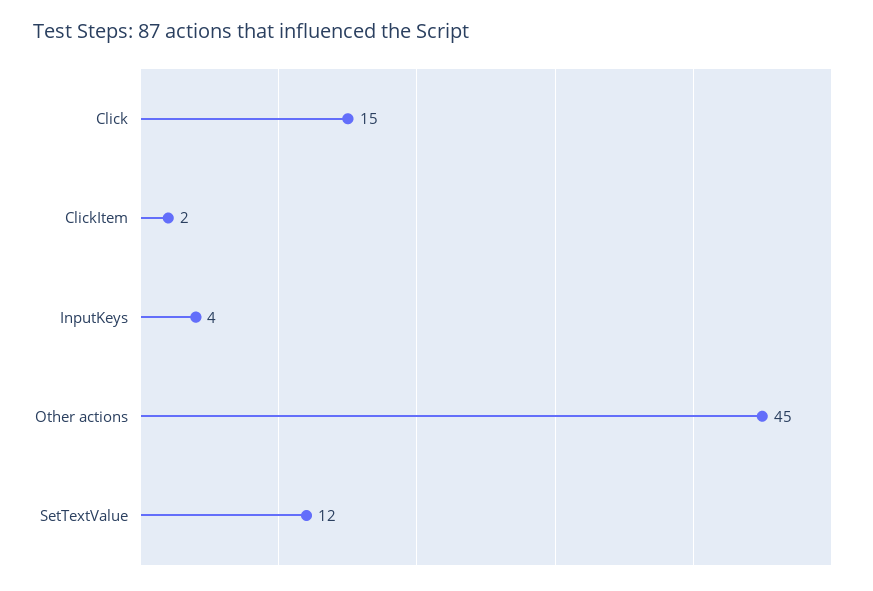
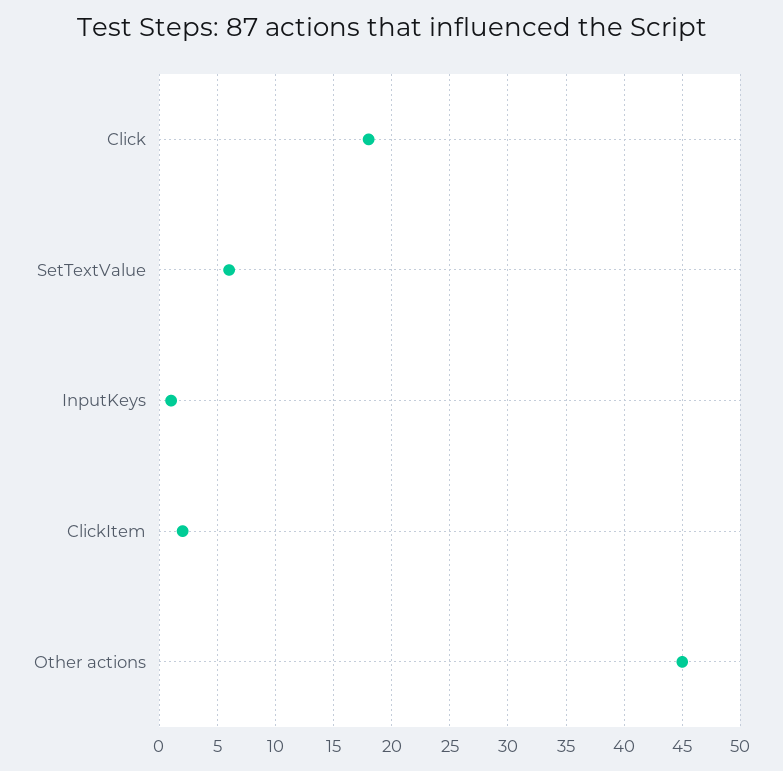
Click: 15 -> 18
InputKeys: 4 -> 1
SetTextValue: 12 -> 6

